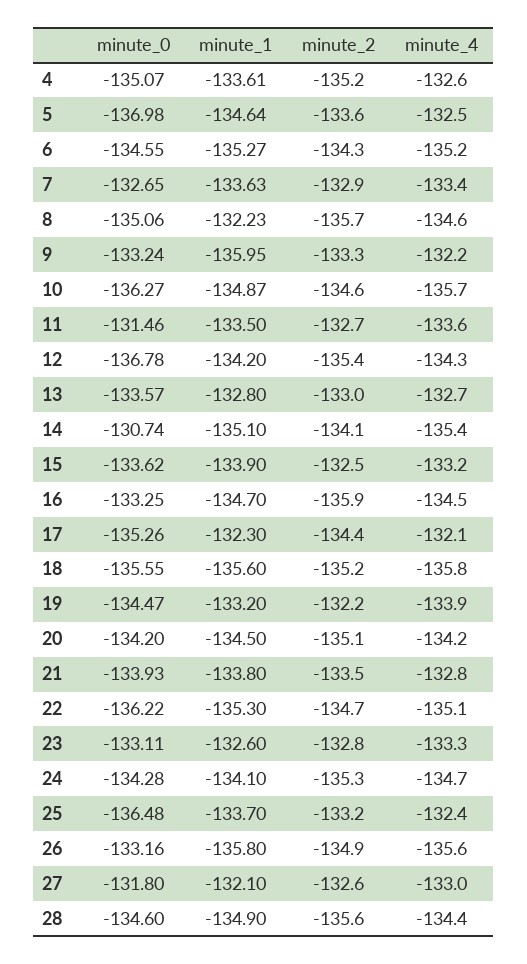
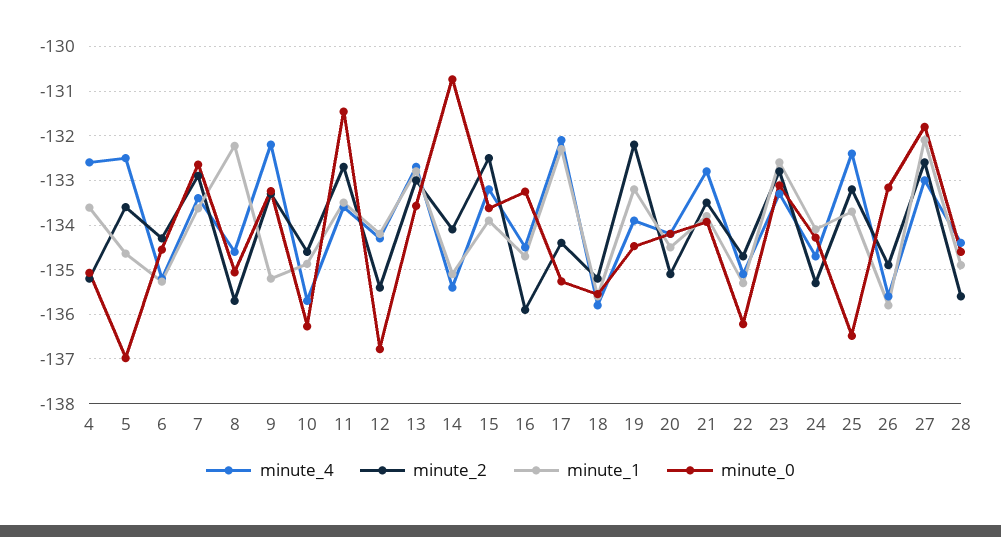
minute_1, 9: -135.95 -> -135.2

